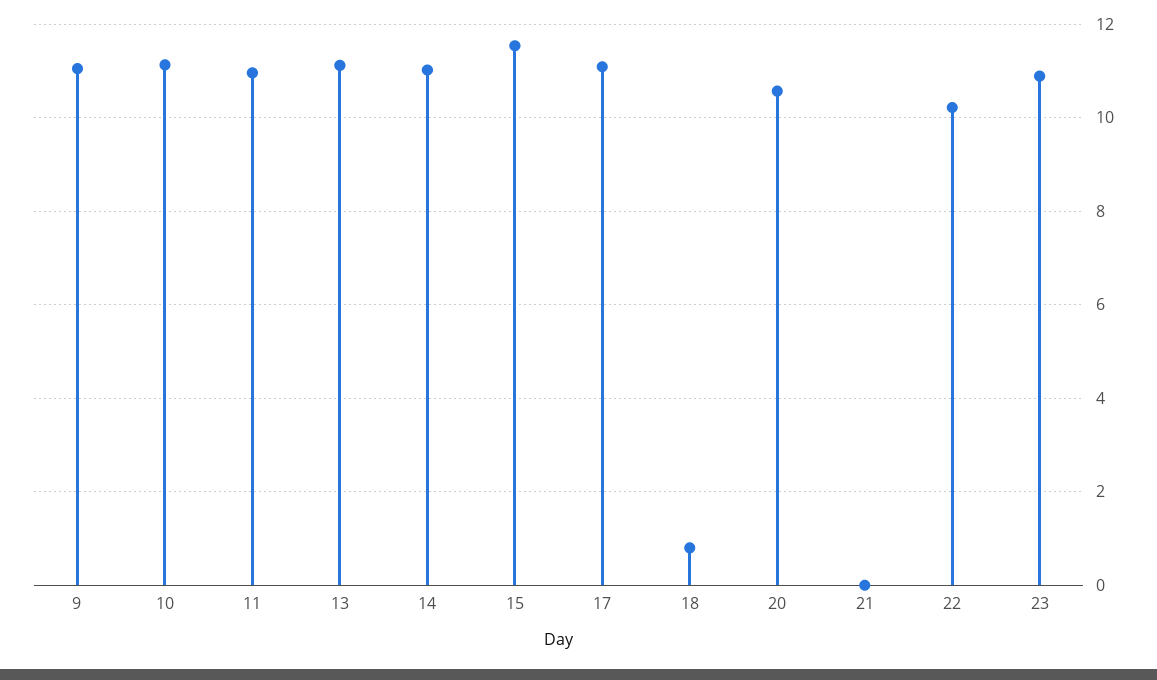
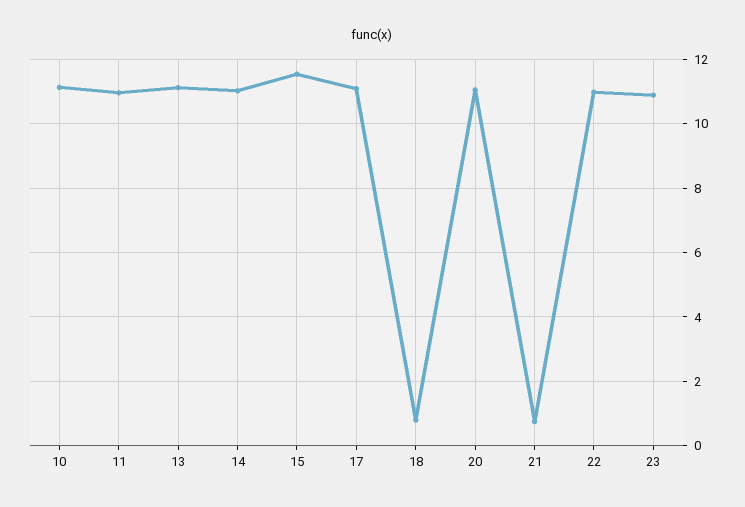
9: 11 -> none
20: 10.6 -> 11
21: 0 -> 0.8
22: 10.2 -> 11

